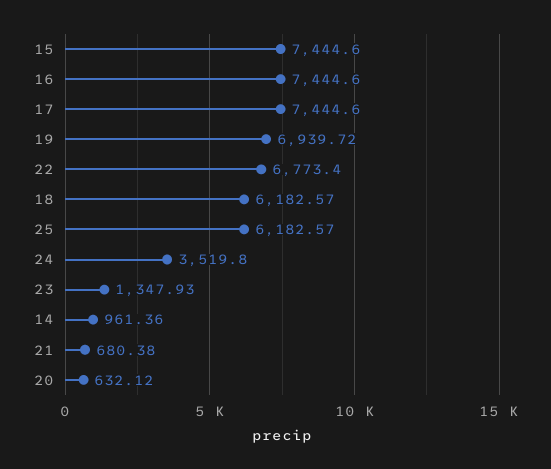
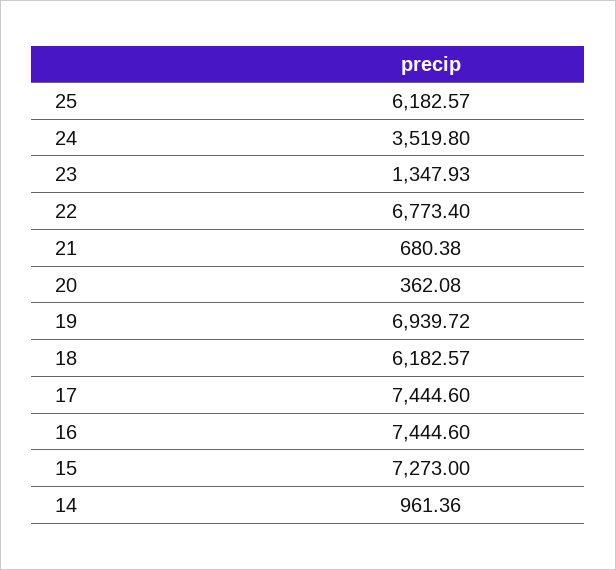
15: 7444.6 -> 7273
20: 632.12 -> 362.08

